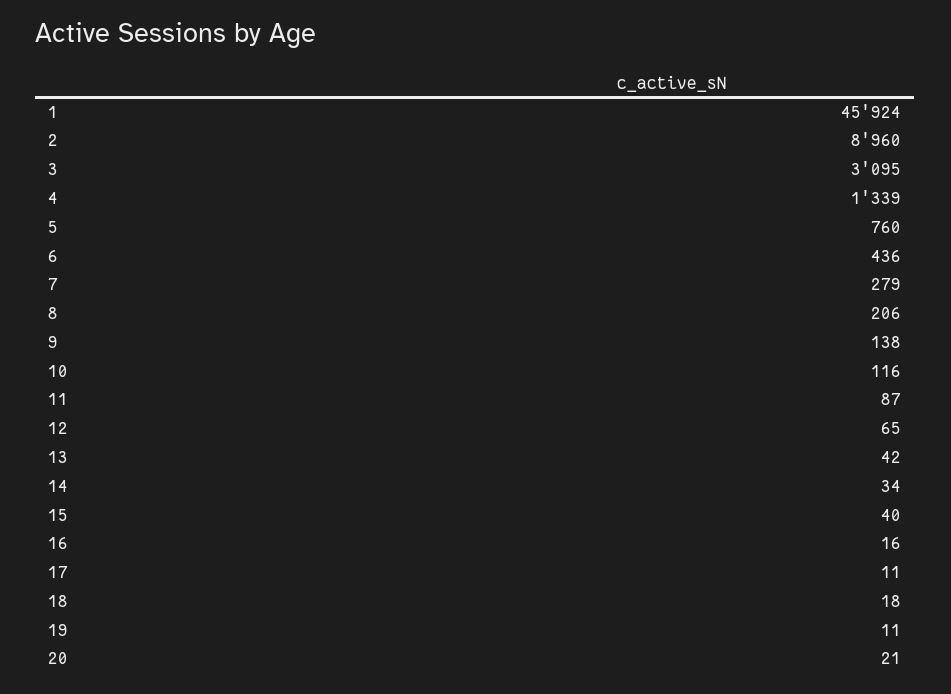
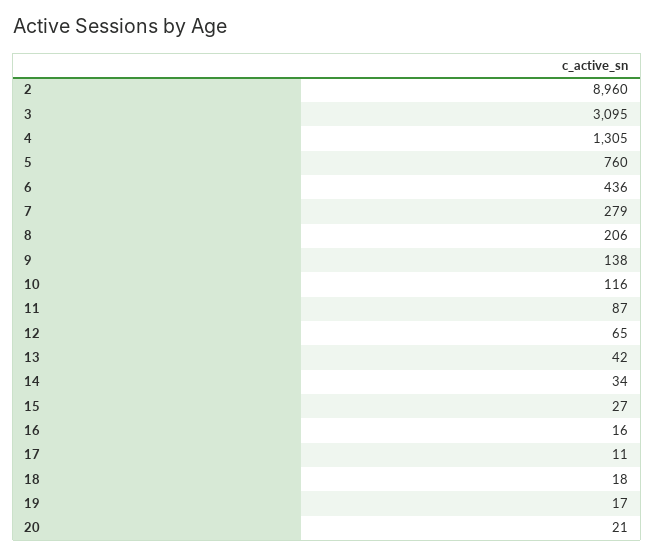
1: 45924 -> none
4: 1339 -> 1305
15: 40 -> 27
19: 11 -> 17

